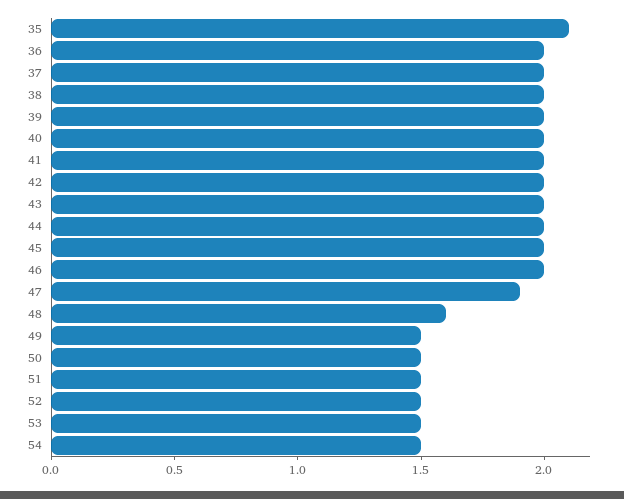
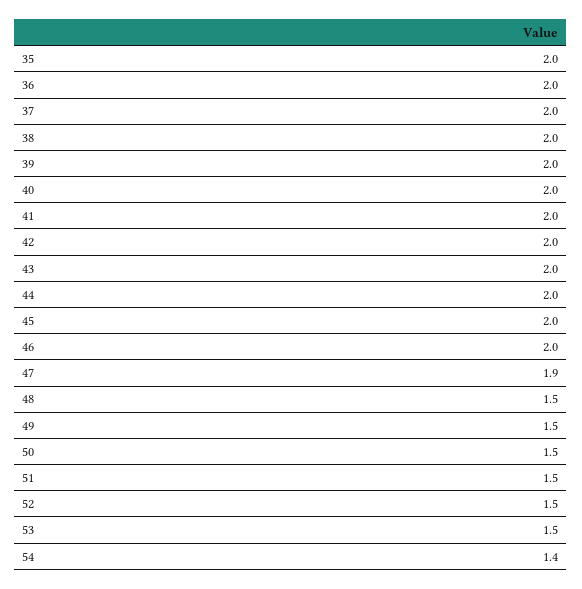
35: 2.1 -> 2
48: 1.6 -> 1.5
54: 1.5 -> 1.4

